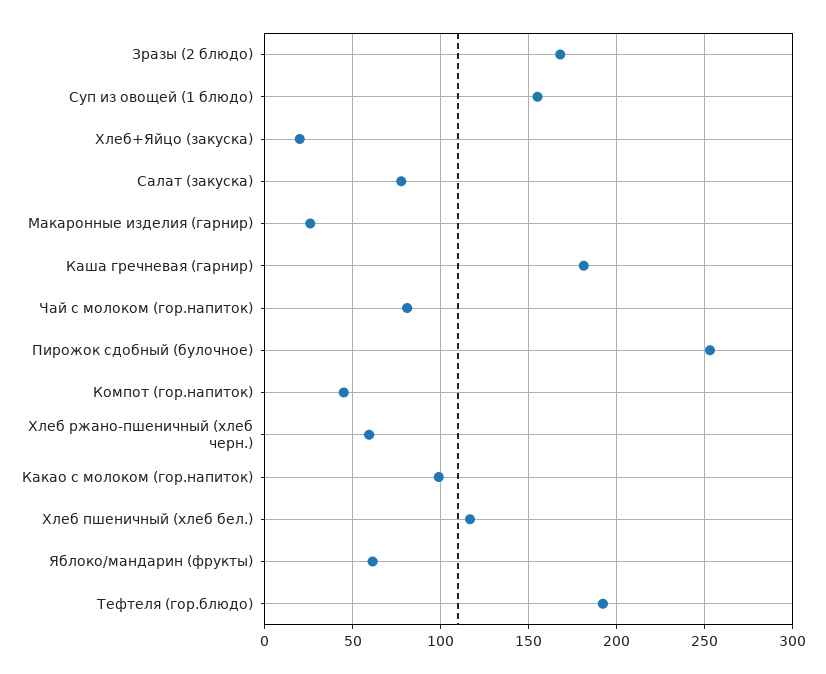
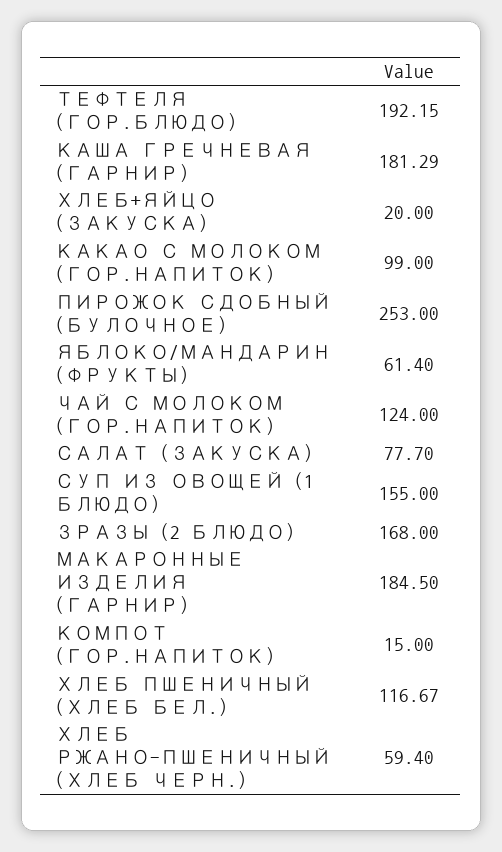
Макаронные изделия (гарнир): 25 -> 184.5
Чай с молоком (гор.напиток): 80 -> 124
Компот (гор.напиток): 45 -> 15

